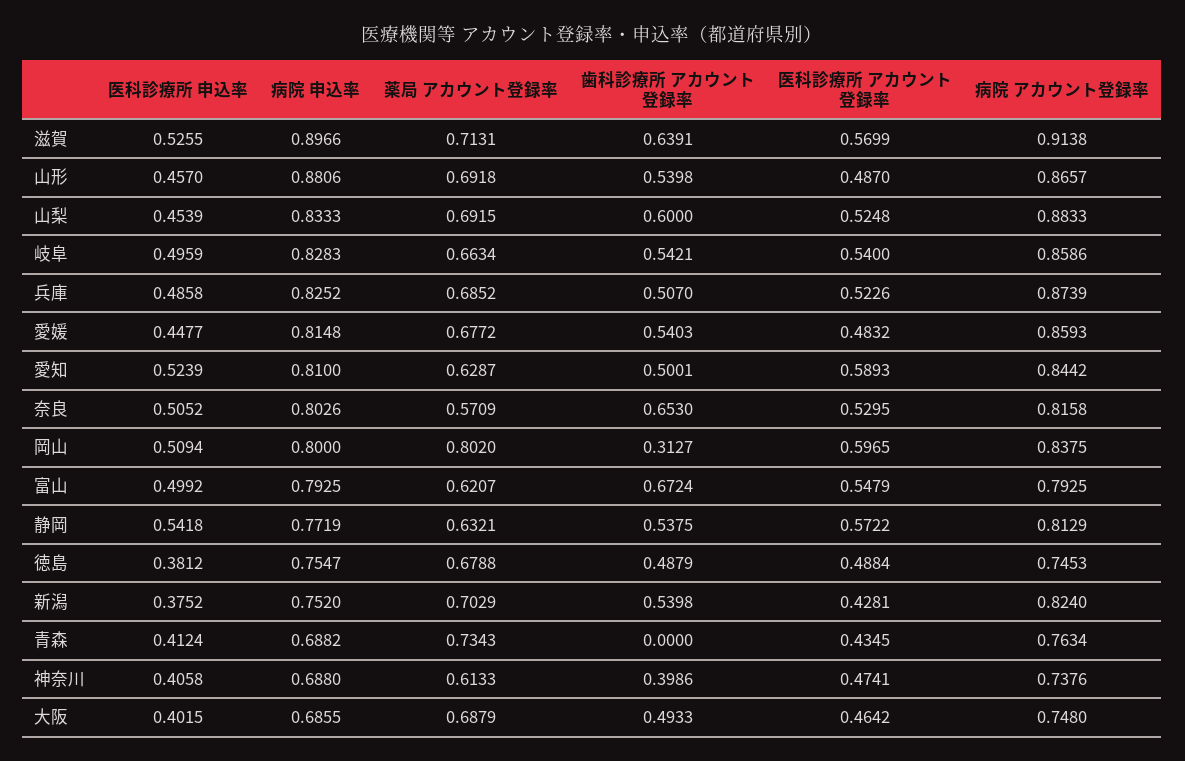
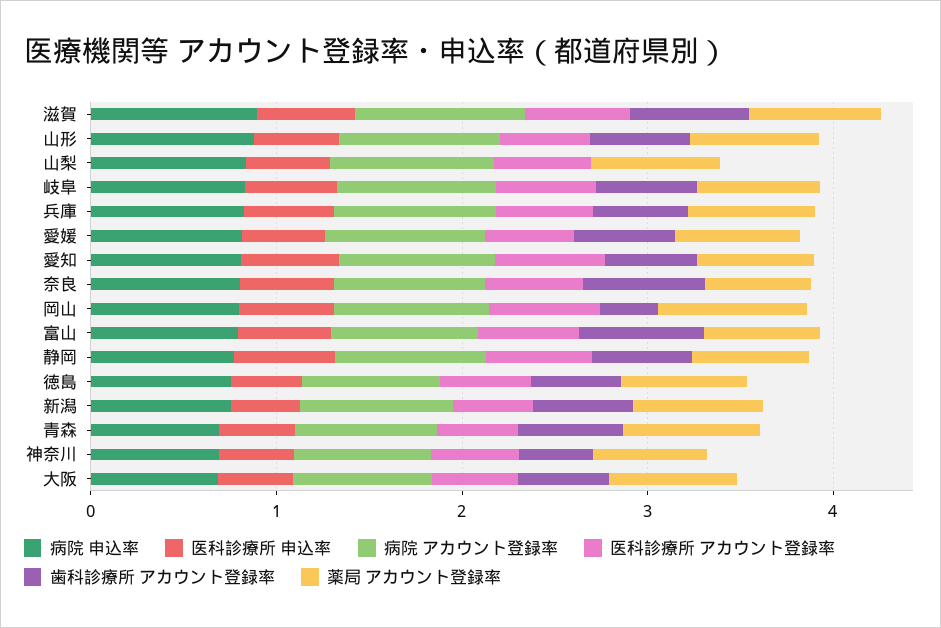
歯科診療所 アカウント登録率, 山梨: 0.6 -> 0
歯科診療所 アカウント登録率, 青森: 0 -> 0.6

